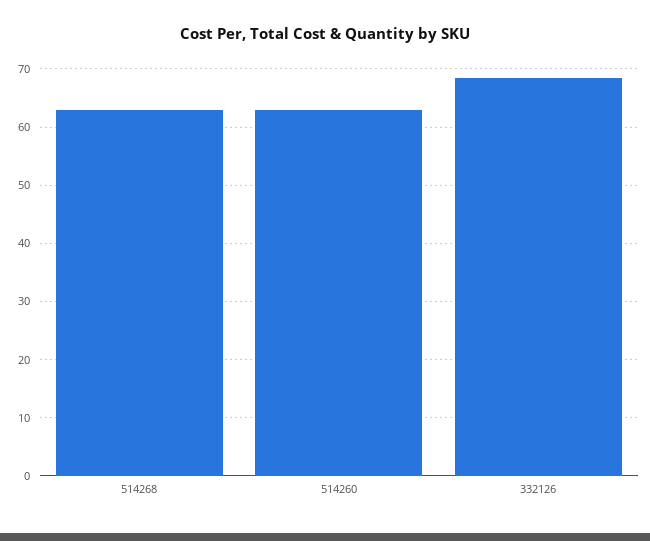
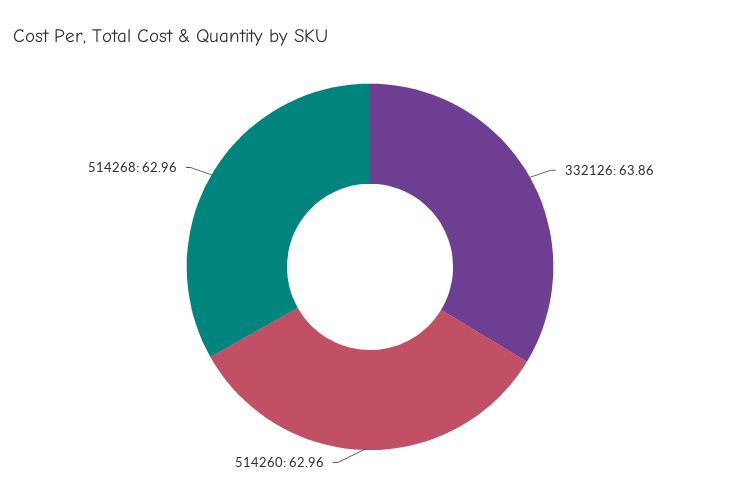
332126: 68 -> 63.86

